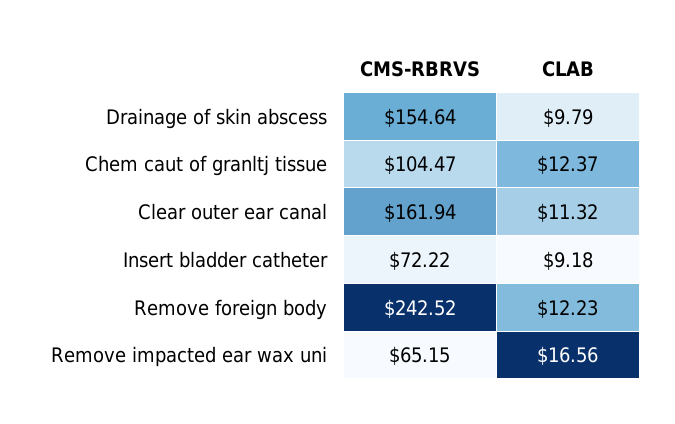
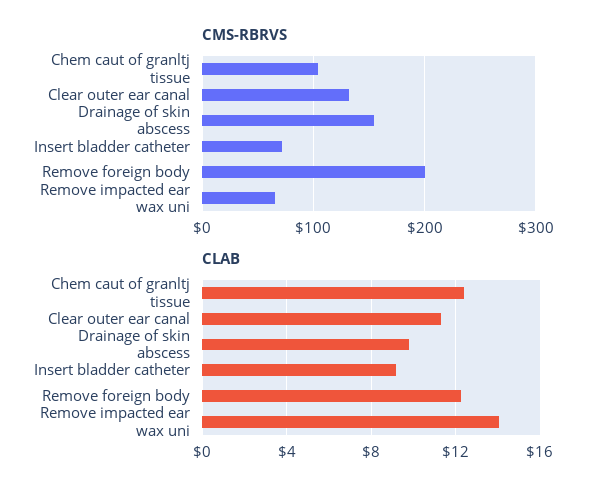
CMS-RBRVS, Clear outer ear canal: 161.94 -> 130
CMS-RBRVS, Remove foreign body: 242.52 -> 200
CLAB, Remove impacted ear wax uni: 16.56 -> 14

